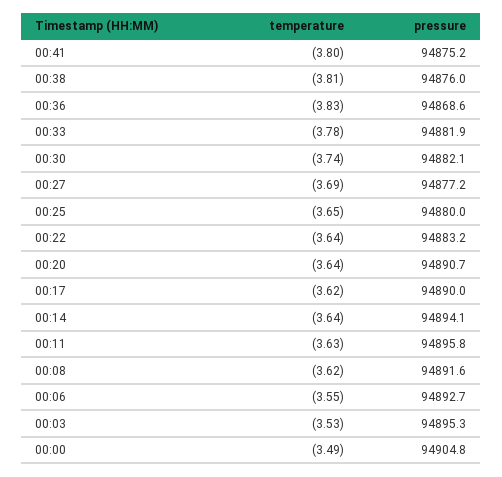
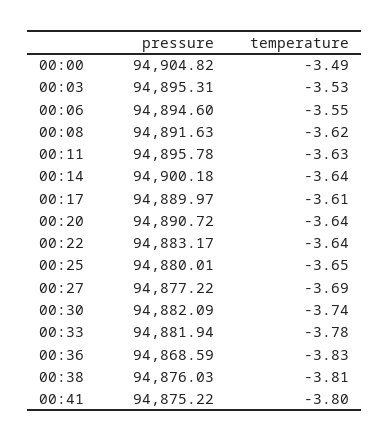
temperature, 00:17: -3.62 -> -3.61
pressure, 00:14: 94894.1 -> 94900.18
pressure, 00:06: 94892.7 -> 94894.6

